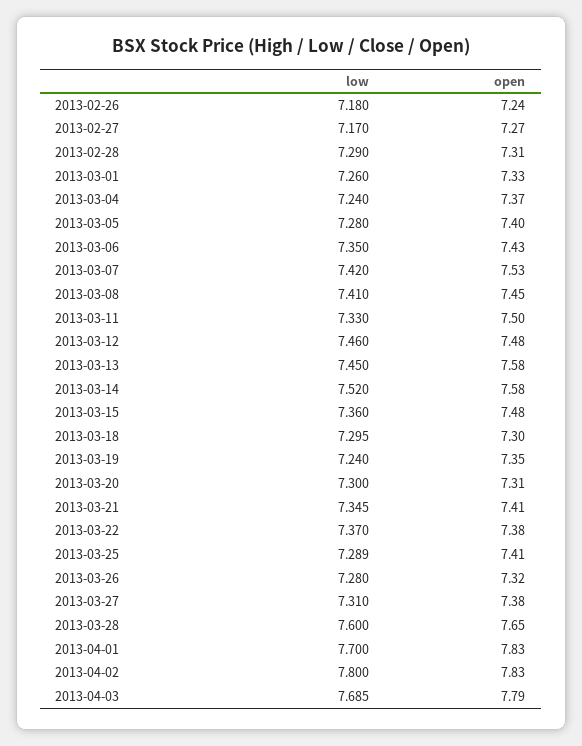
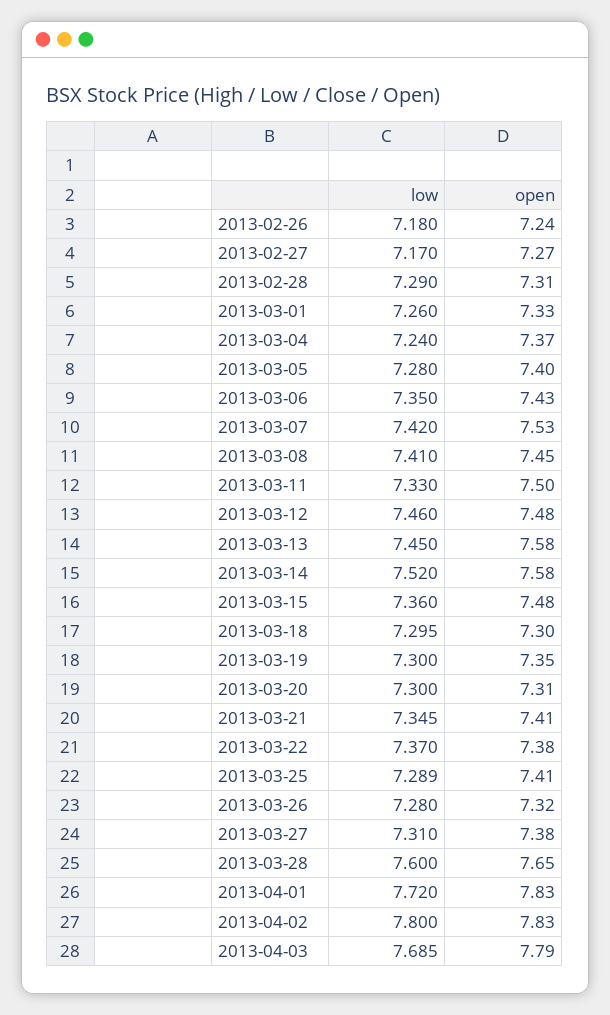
low, 2013-03-19: 7.24 -> 7.3
low, 2013-04-01: 7.7 -> 7.72

